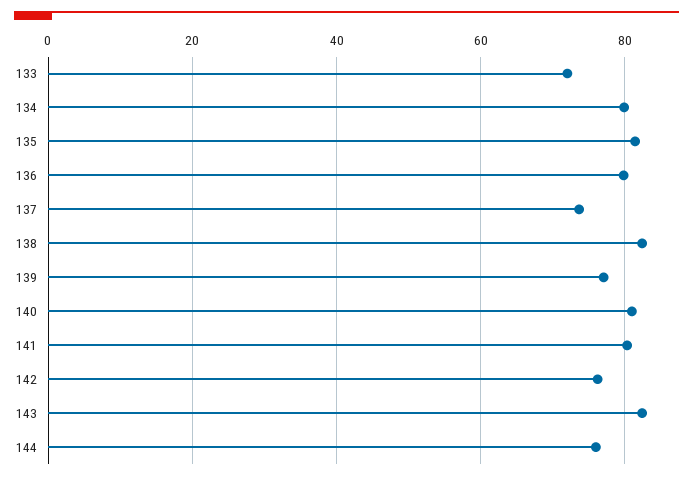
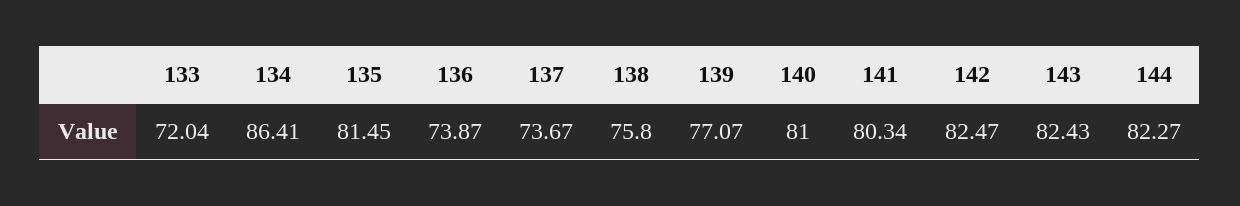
134: 80 -> 86.41
136: 80 -> 73.87
138: 82 -> 75.8
142: 76 -> 82.47
144: 76 -> 82.27

